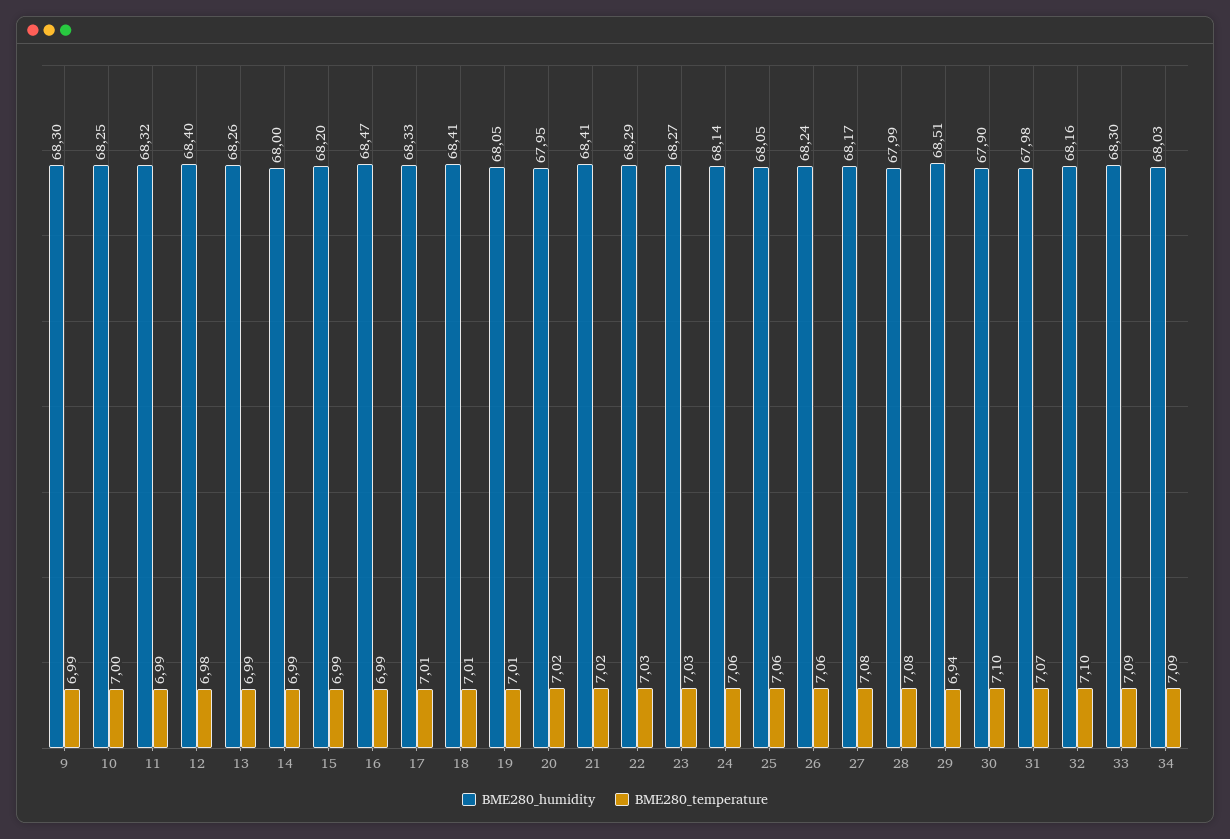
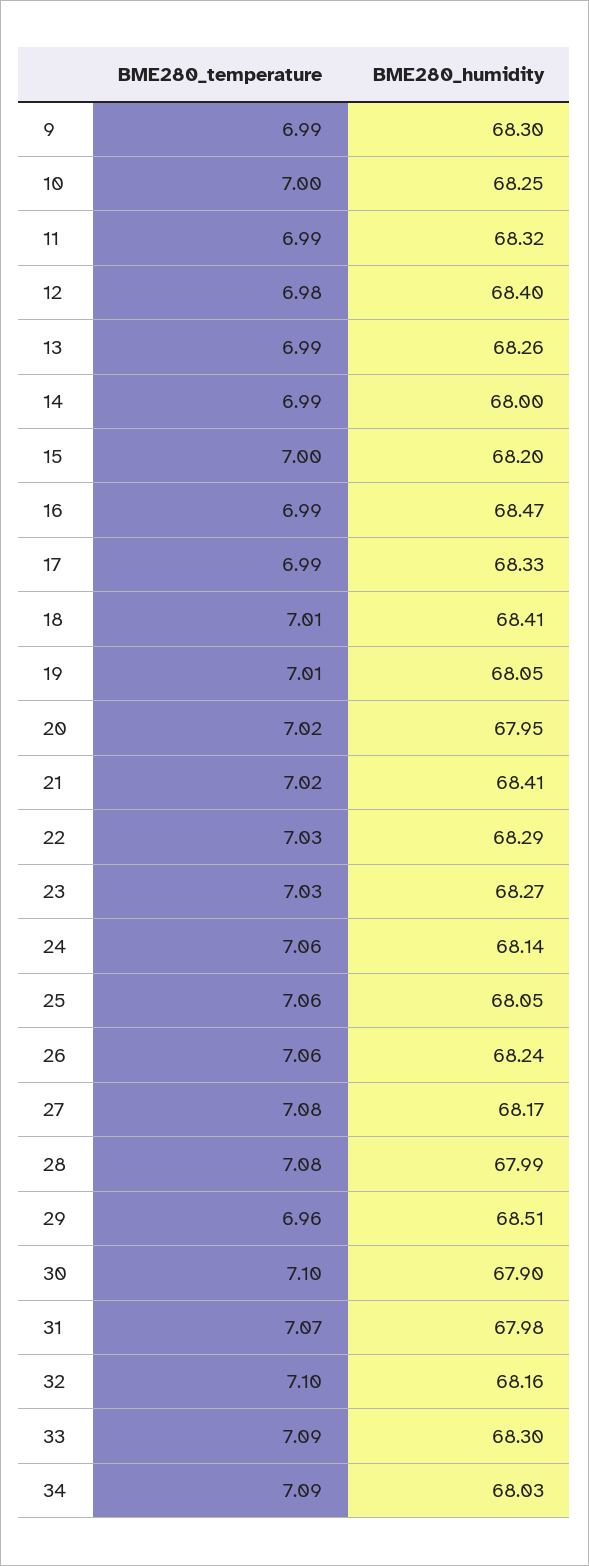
BME280_temperature, 15: 6.99 -> 7
BME280_temperature, 17: 7.01 -> 6.99
BME280_temperature, 29: 6.94 -> 6.96

